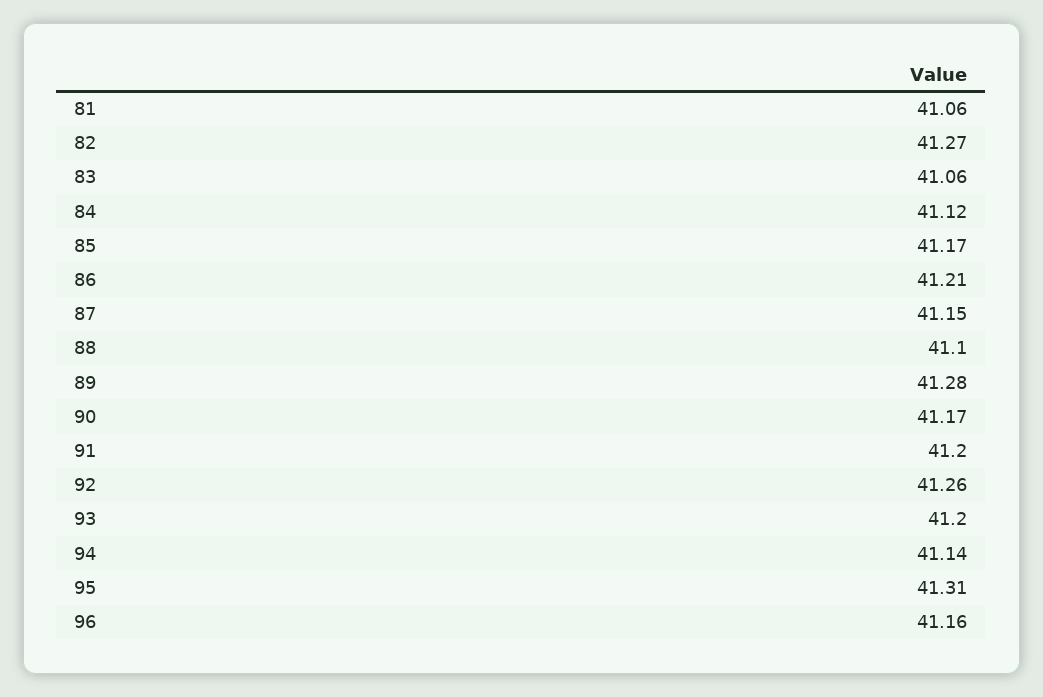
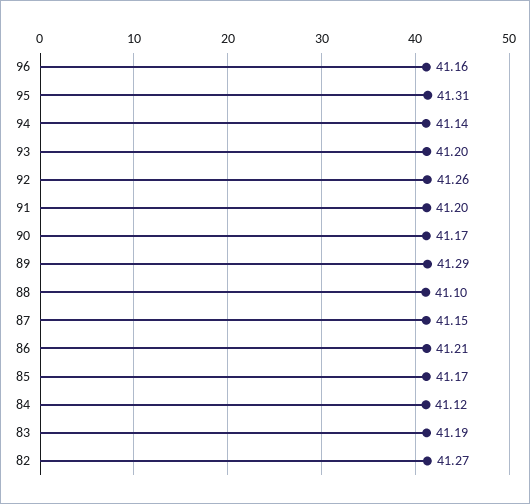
81: 41.06 -> none
83: 41.06 -> 41.19
89: 41.28 -> 41.29

